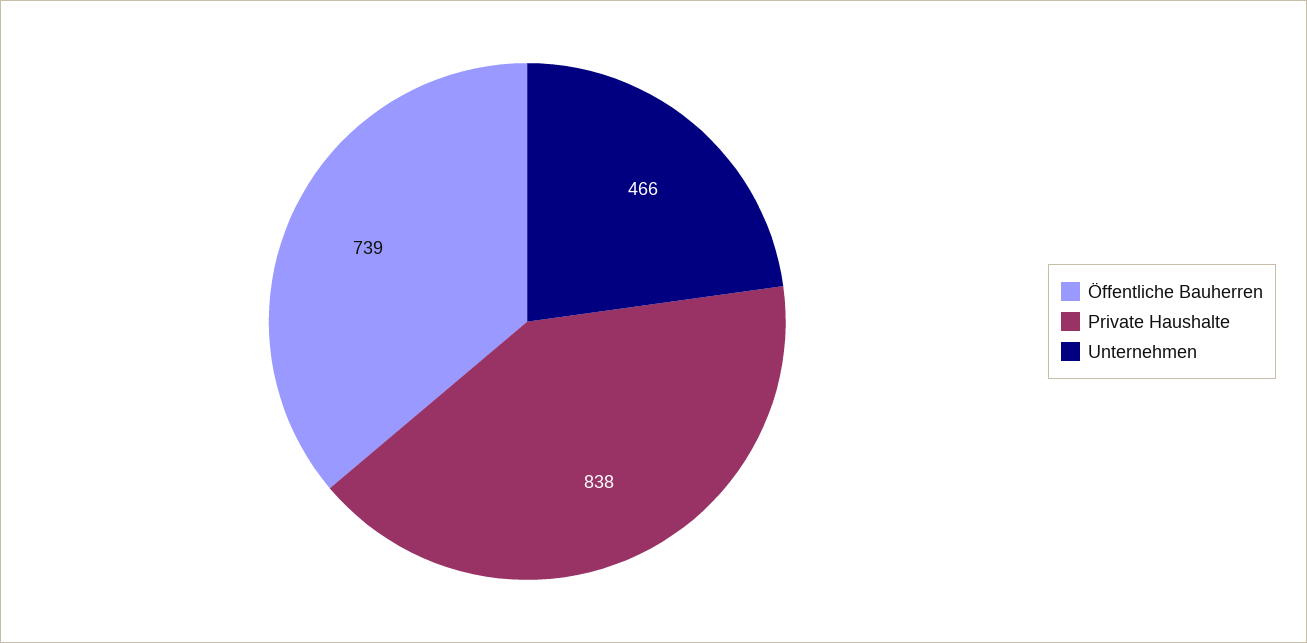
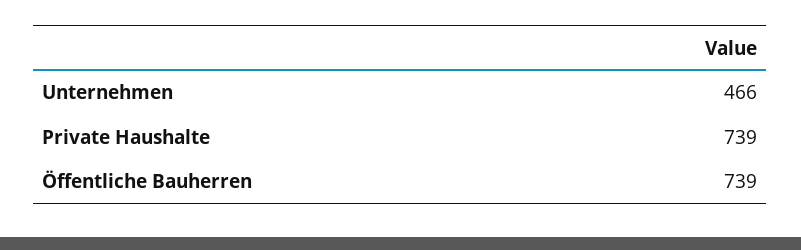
Private Haushalte: 838 -> 739

